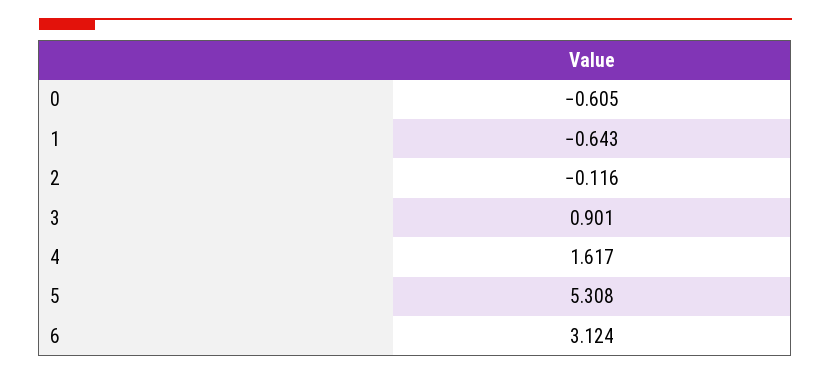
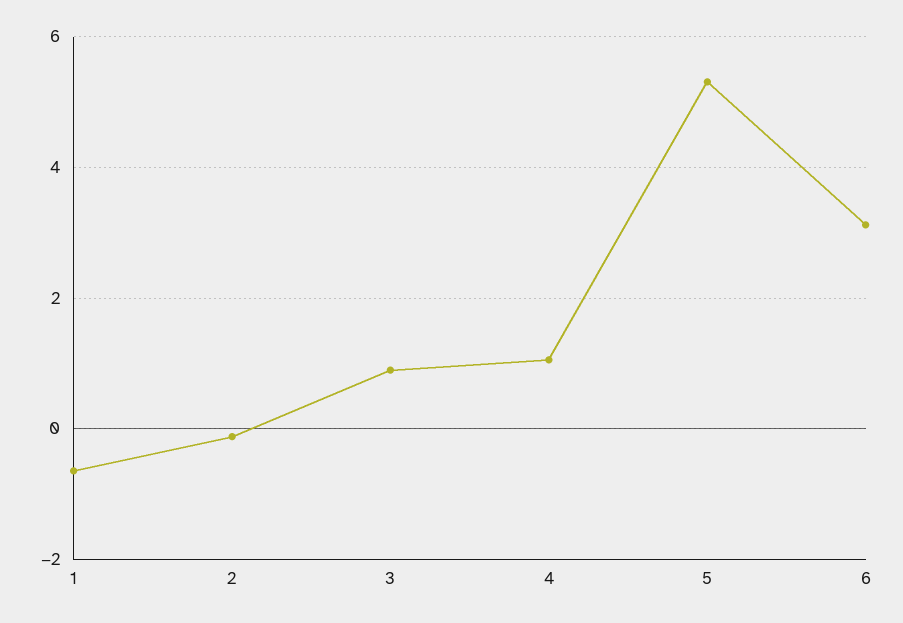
0: -0.605 -> none
4: 1.617 -> 1

